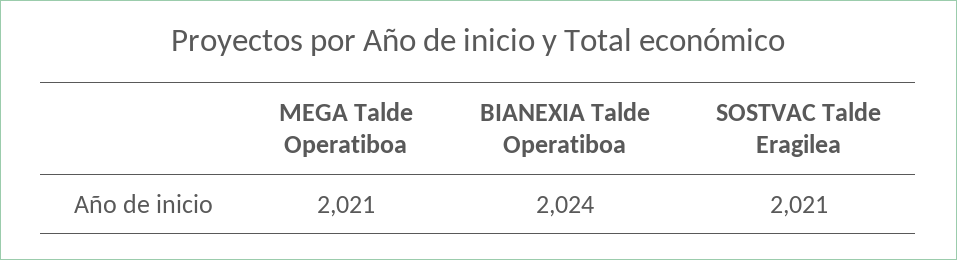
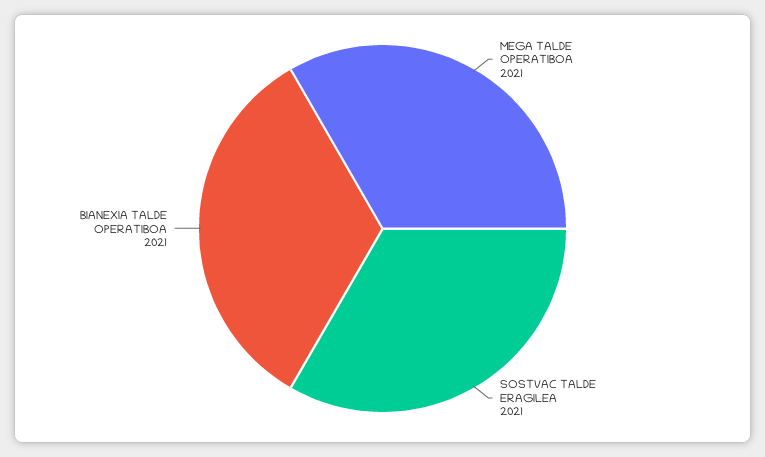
BIANEXIA Talde Operatiboa: 2024 -> 2021

